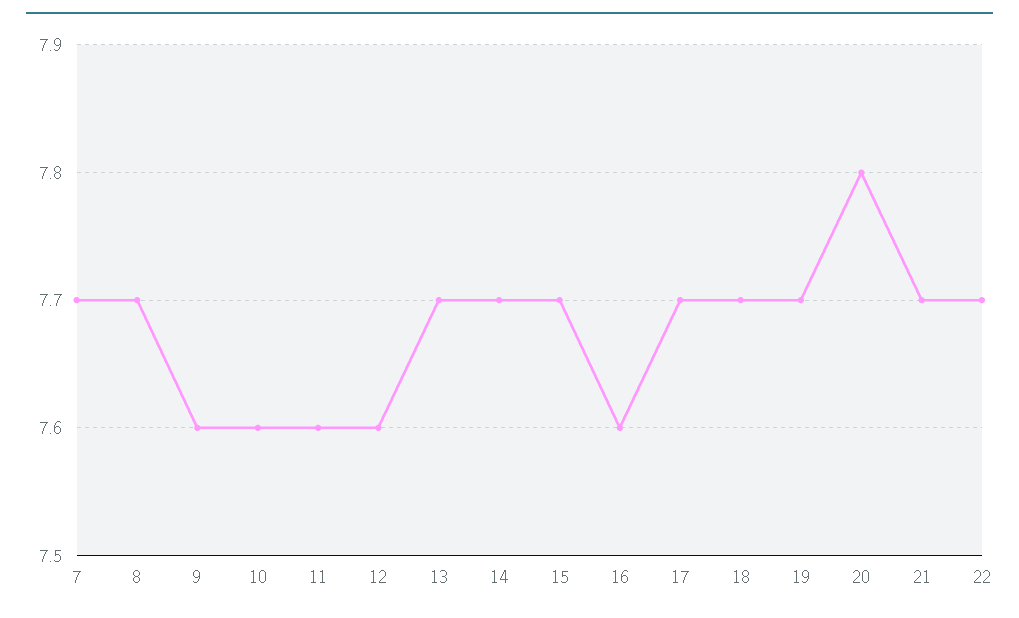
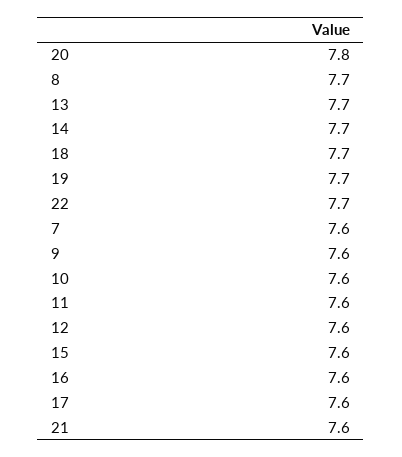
7: 7.7 -> 7.6
15: 7.7 -> 7.6
17: 7.7 -> 7.6
21: 7.7 -> 7.6

